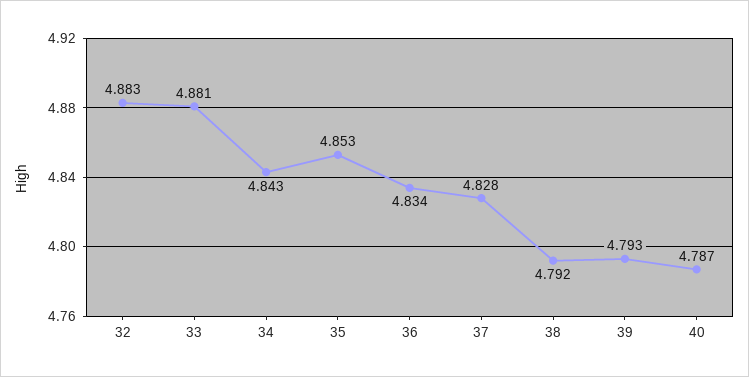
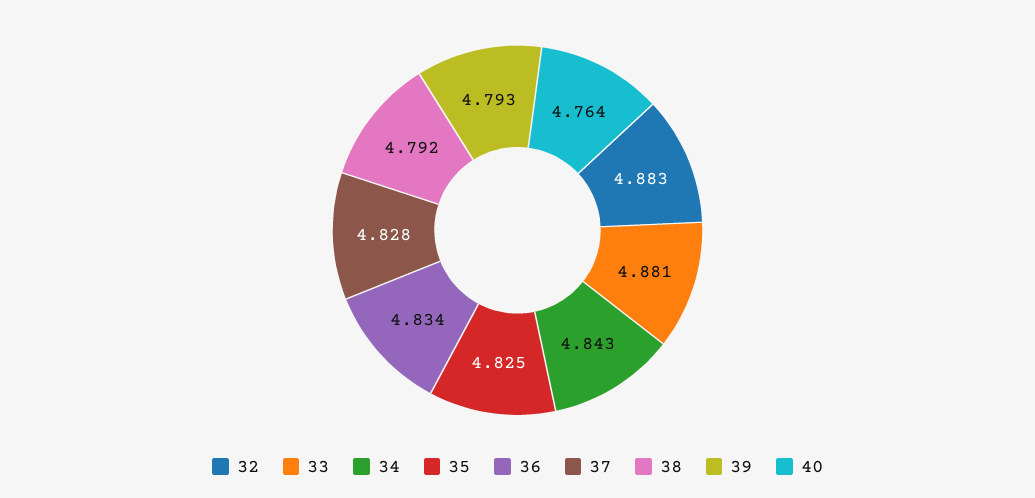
35: 4.853 -> 4.825
40: 4.787 -> 4.764

